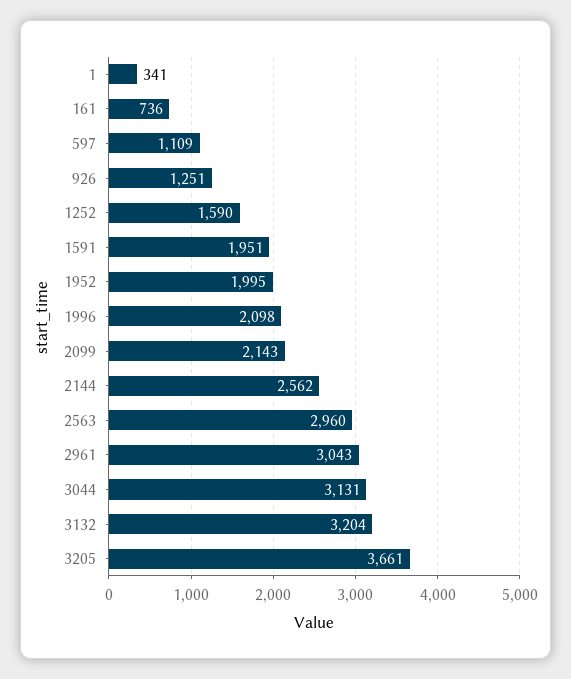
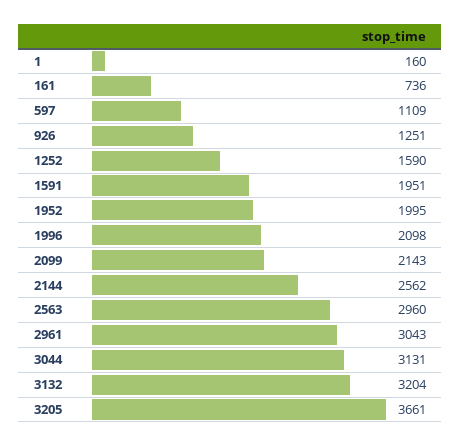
1: 341 -> 160

